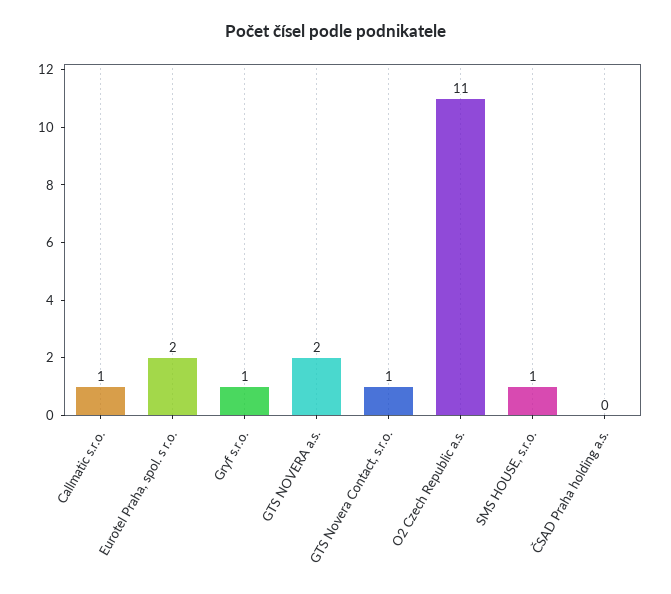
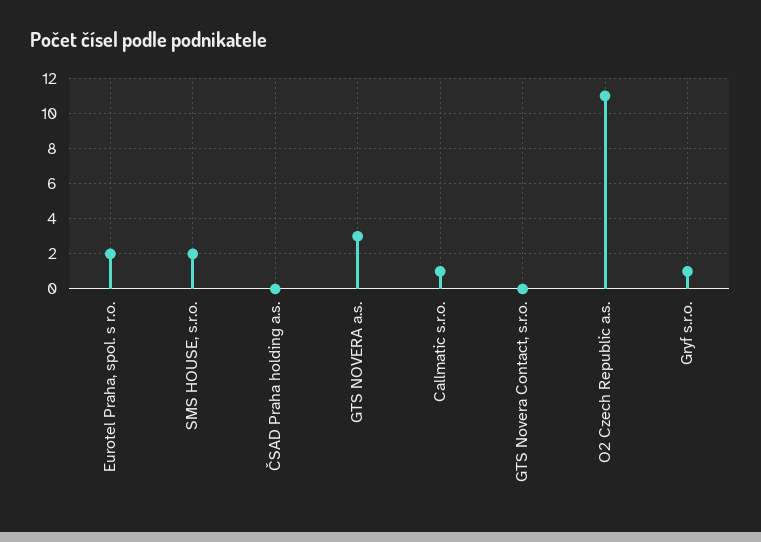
GTS NOVERA a.s.: 2 -> 3
GTS Novera Contact, s.r.o.: 1 -> 0
SMS HOUSE, s.r.o.: 1 -> 2

